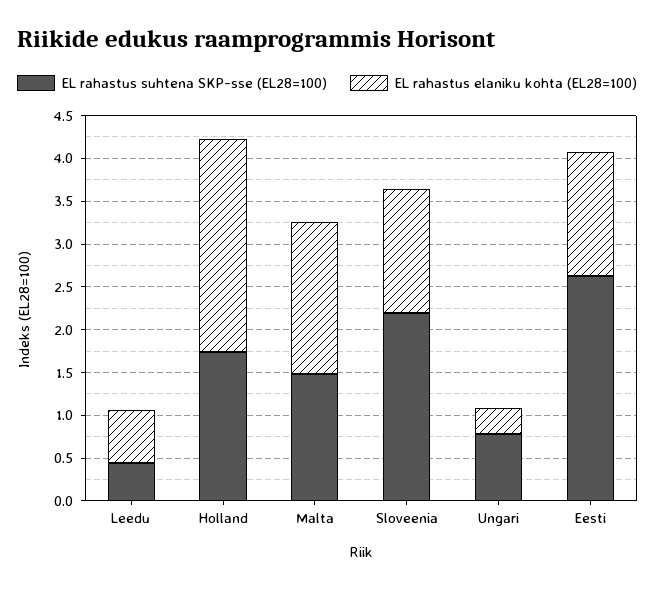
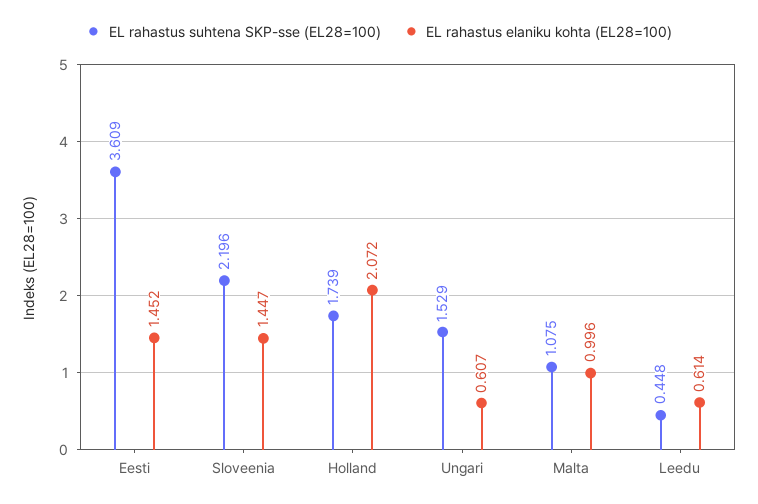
EL rahastus elaniku kohta (EL28=100), Holland: 2.5 -> 2.072
EL rahastus suhtena SKP-sse (EL28=100), Malta: 1.5 -> 1.075
EL rahastus elaniku kohta (EL28=100), Malta: 1.8 -> 0.996
EL rahastus suhtena SKP-sse (EL28=100), Ungari: 0.8 -> 1.529
EL rahastus elaniku kohta (EL28=100), Ungari: 0.3 -> 0.607
EL rahastus suhtena SKP-sse (EL28=100), Eesti: 2.6 -> 3.609

